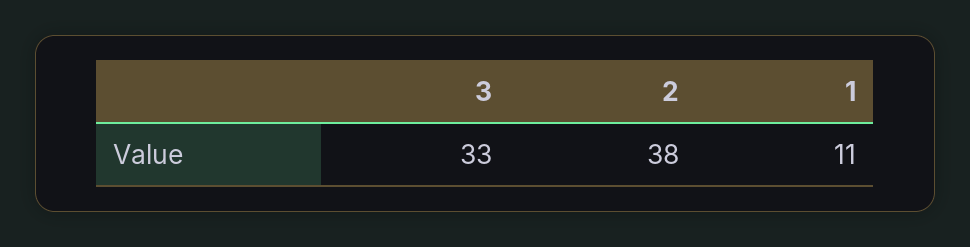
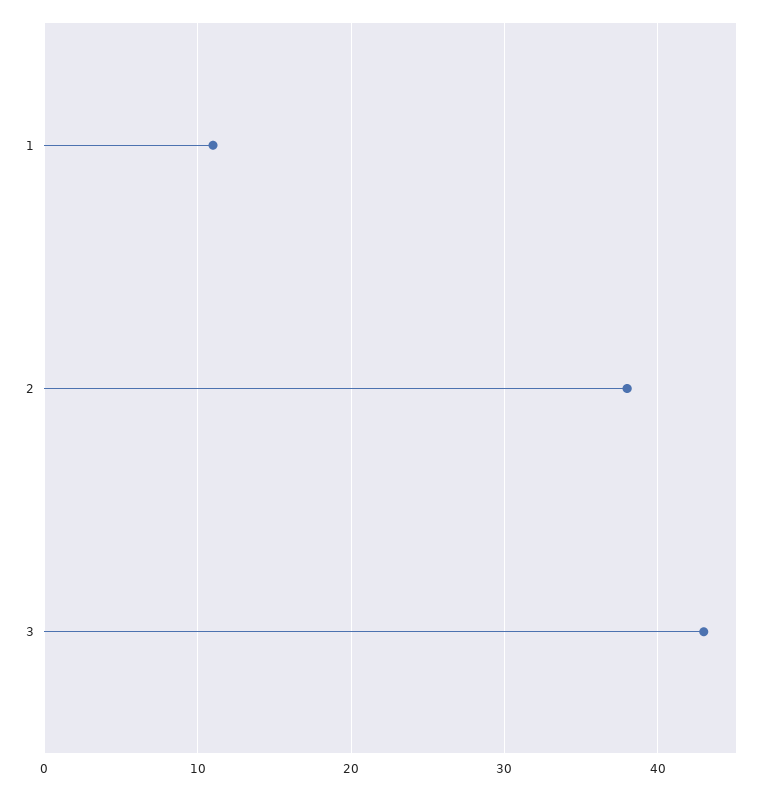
3: 33 -> 43

